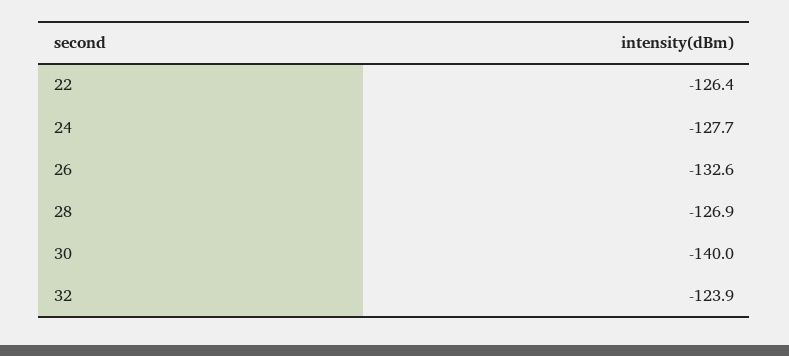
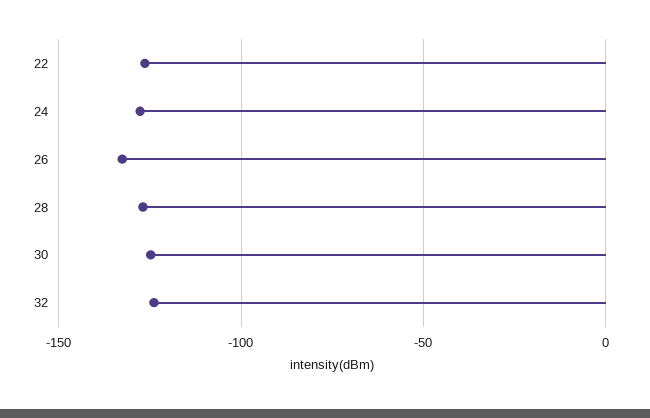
30: -140 -> -125

